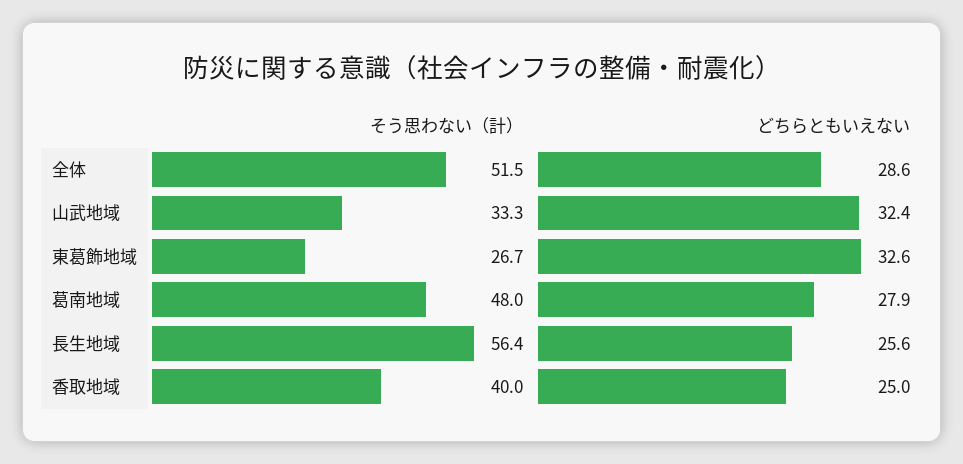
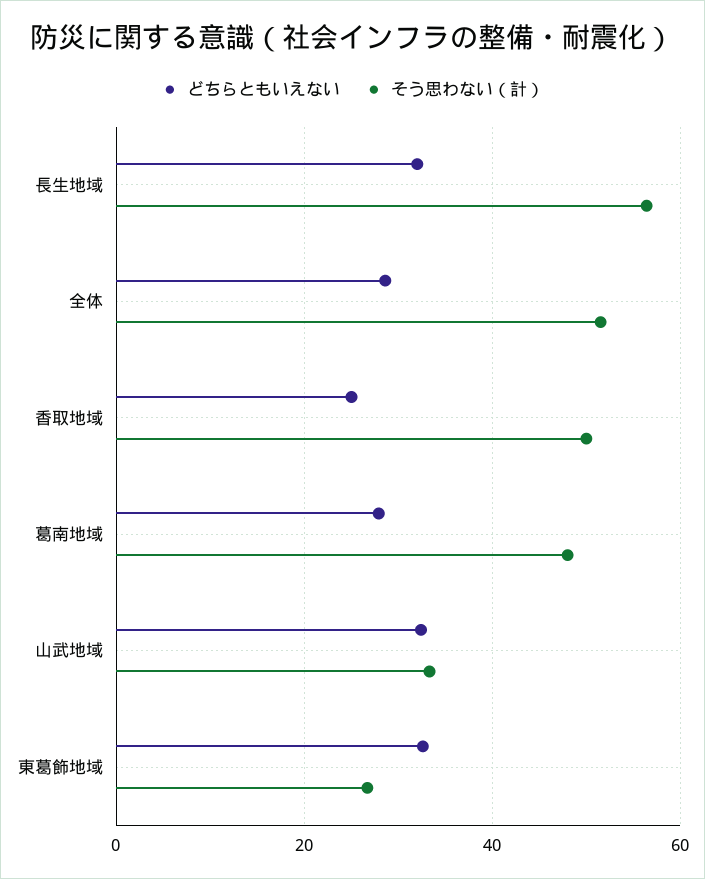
どちらともいえない, 長生地域: 25.6 -> 32
そう思わない（計）, 香取地域: 40 -> 50

